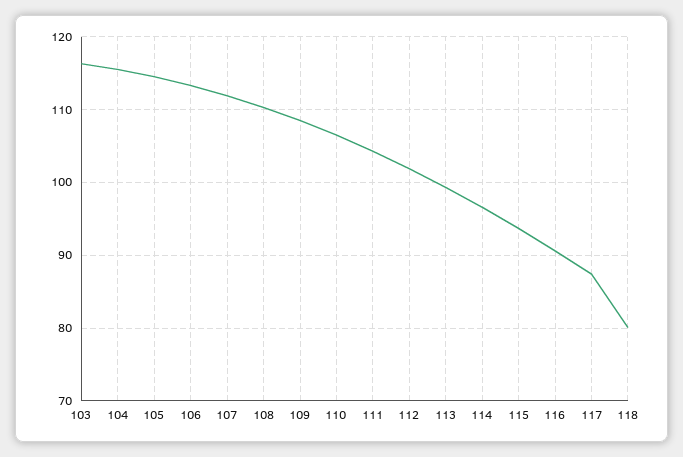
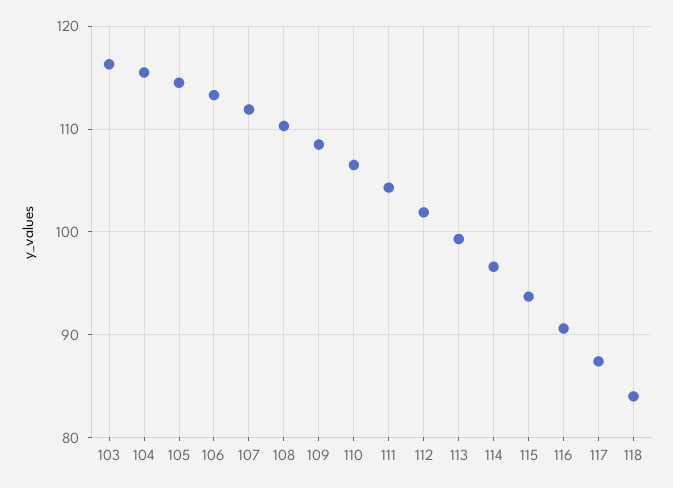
118: 80 -> 84

